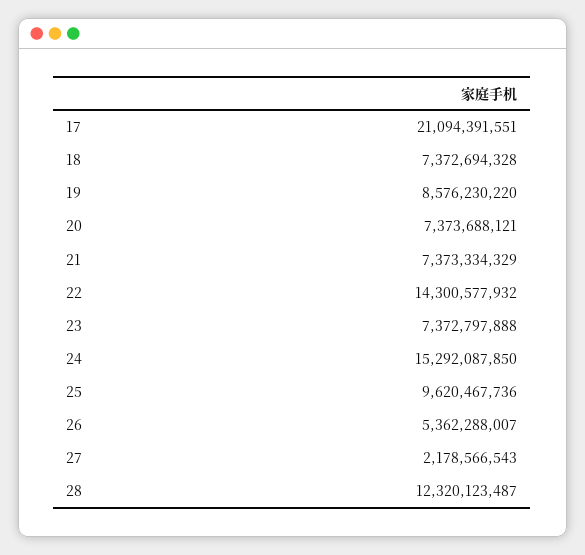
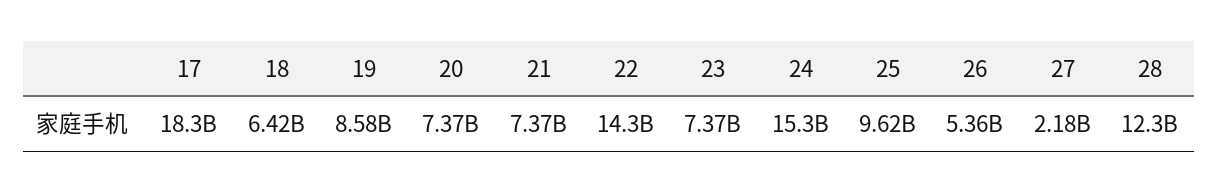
17: 21094391551 -> 18300000000
18: 7372694328 -> 6420000000

